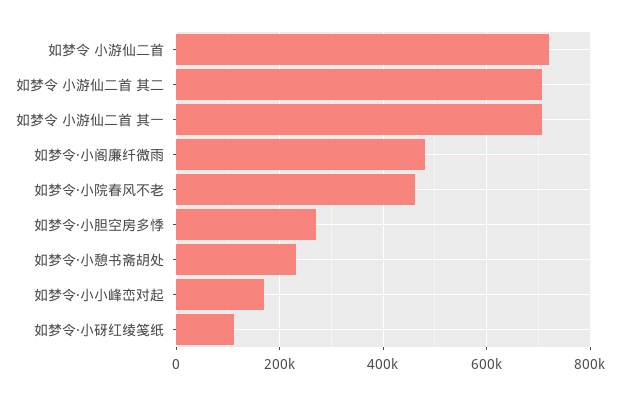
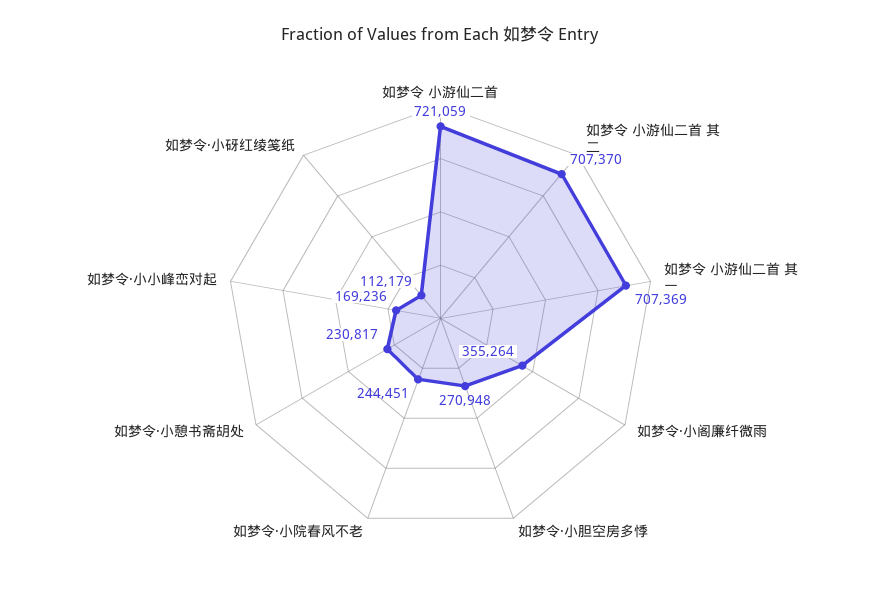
如梦令·小阁廉纤微雨: 480000 -> 355264
如梦令·小院春风不老: 460000 -> 244451

